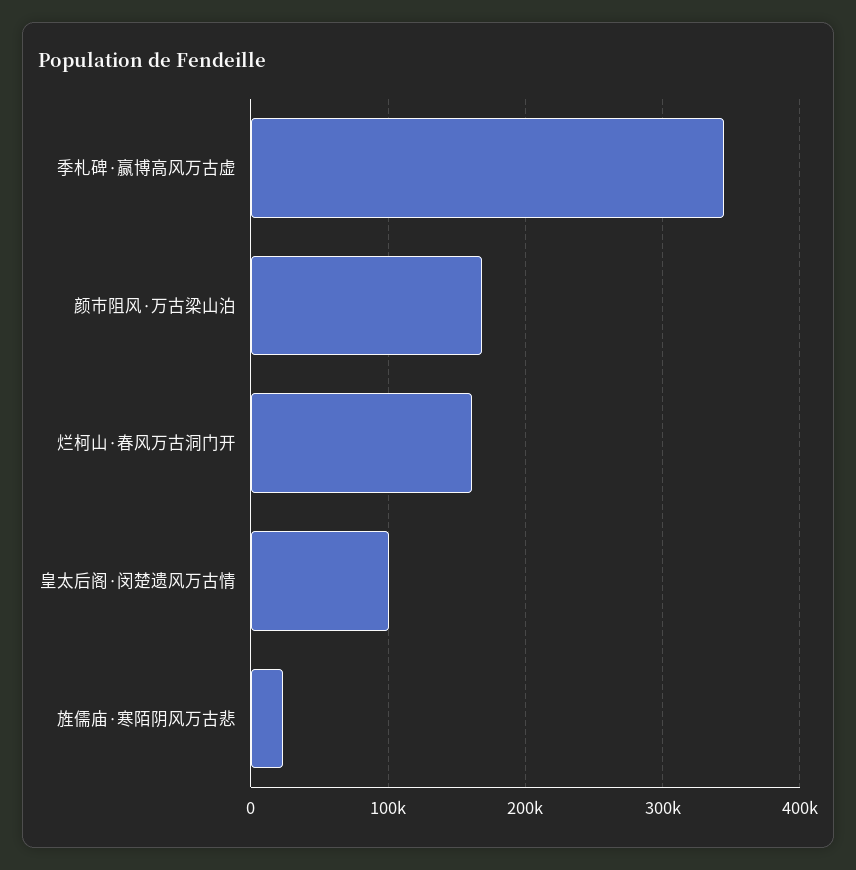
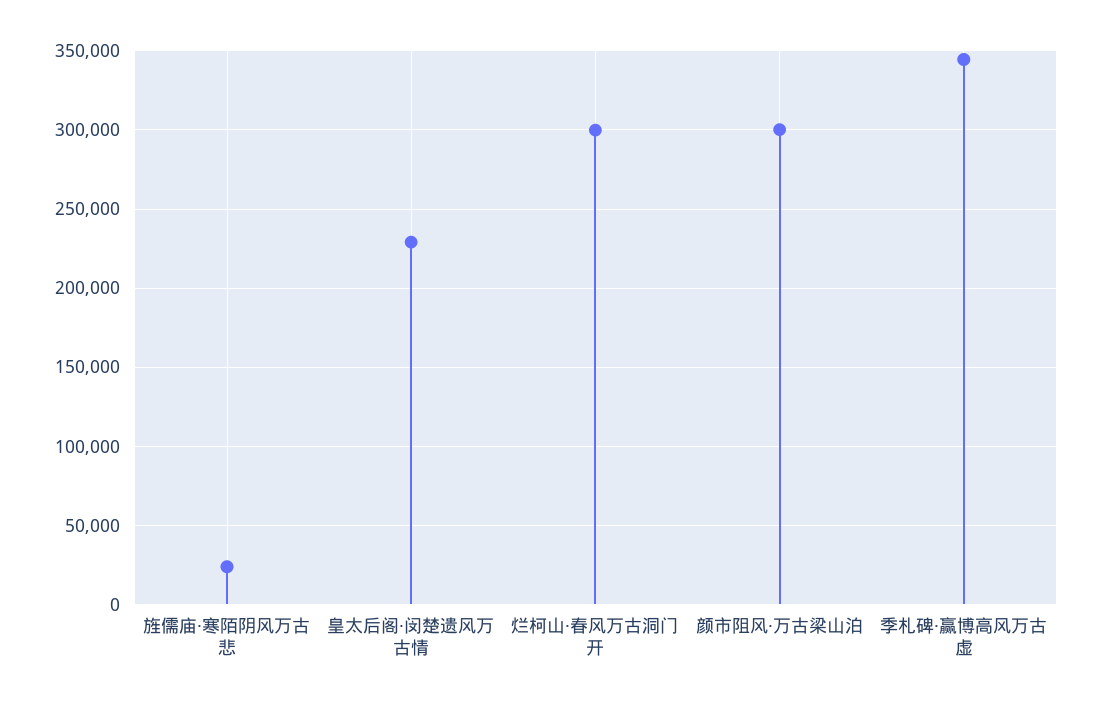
颜市阻风·万古梁山泊: 170000 -> 300000
烂柯山·春风万古洞门开: 160000 -> 300000
皇太后阁·闵楚遗风万古情: 100000 -> 230000

